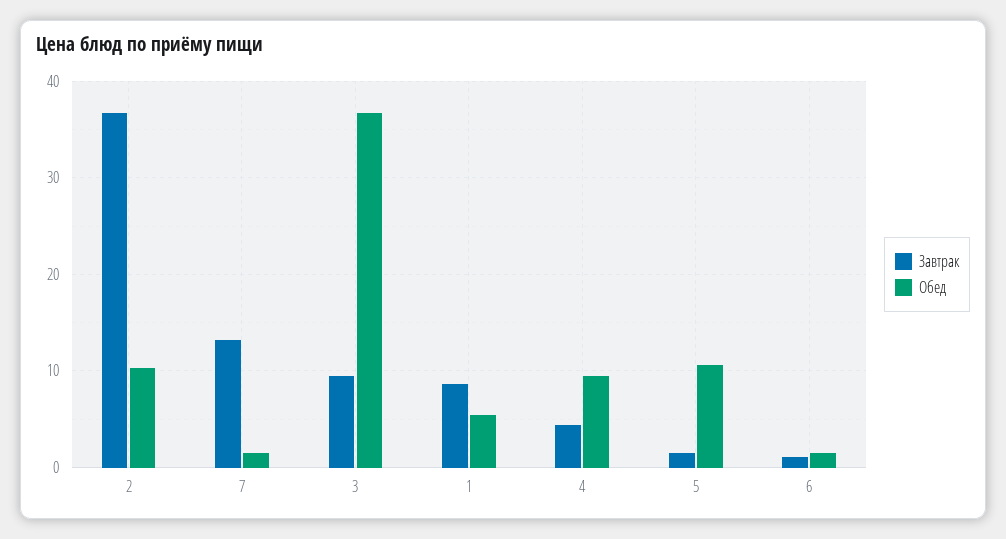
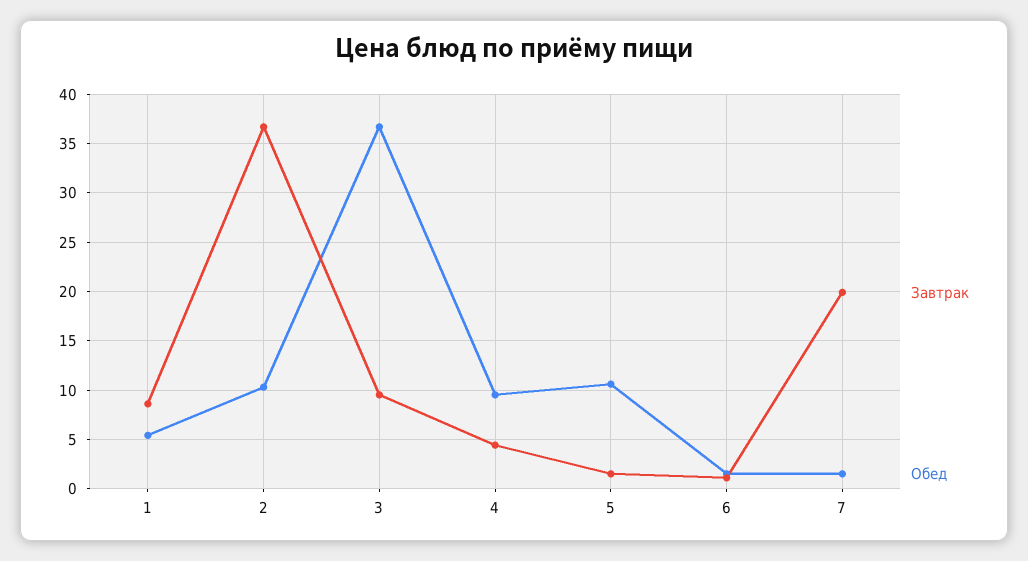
Завтрак, 7: 13 -> 20

